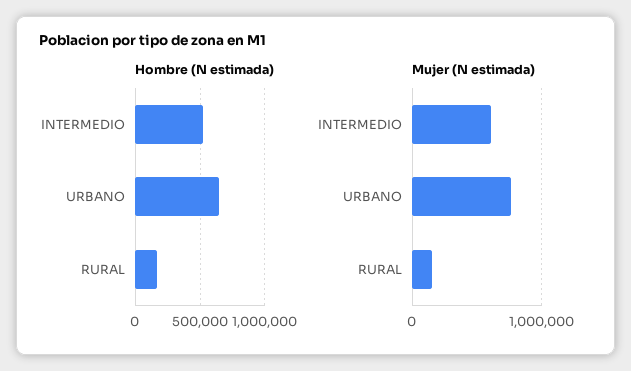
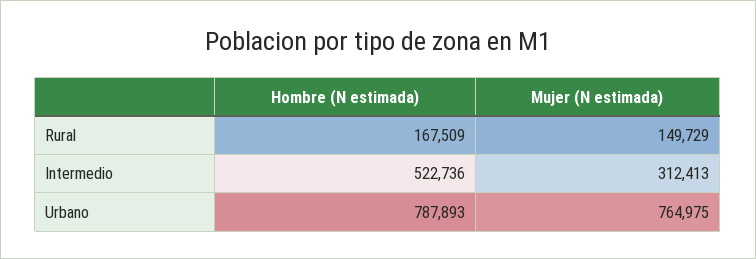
Hombre (N estimada), URBANO: 650000 -> 787893
Mujer (N estimada), INTERMEDIO: 600000 -> 312413

